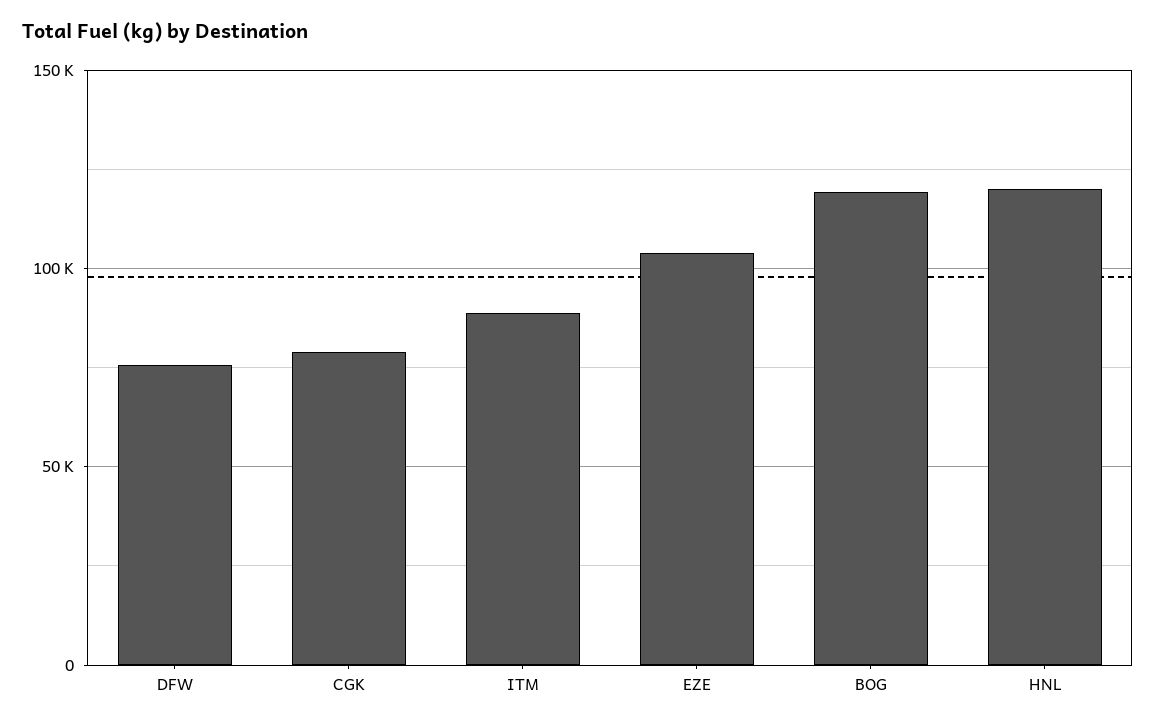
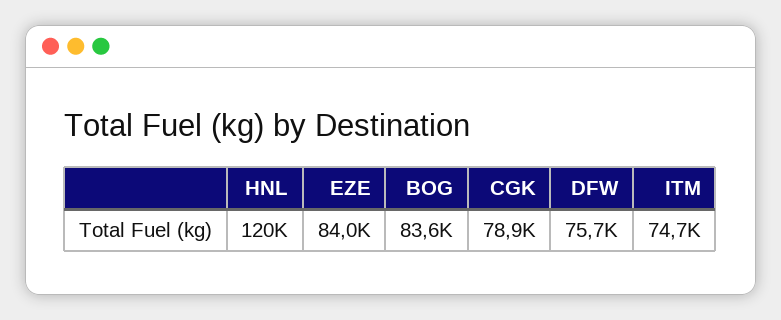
ITM: 90000 -> 74700
EZE: 105000 -> 84000
BOG: 120000 -> 83600

